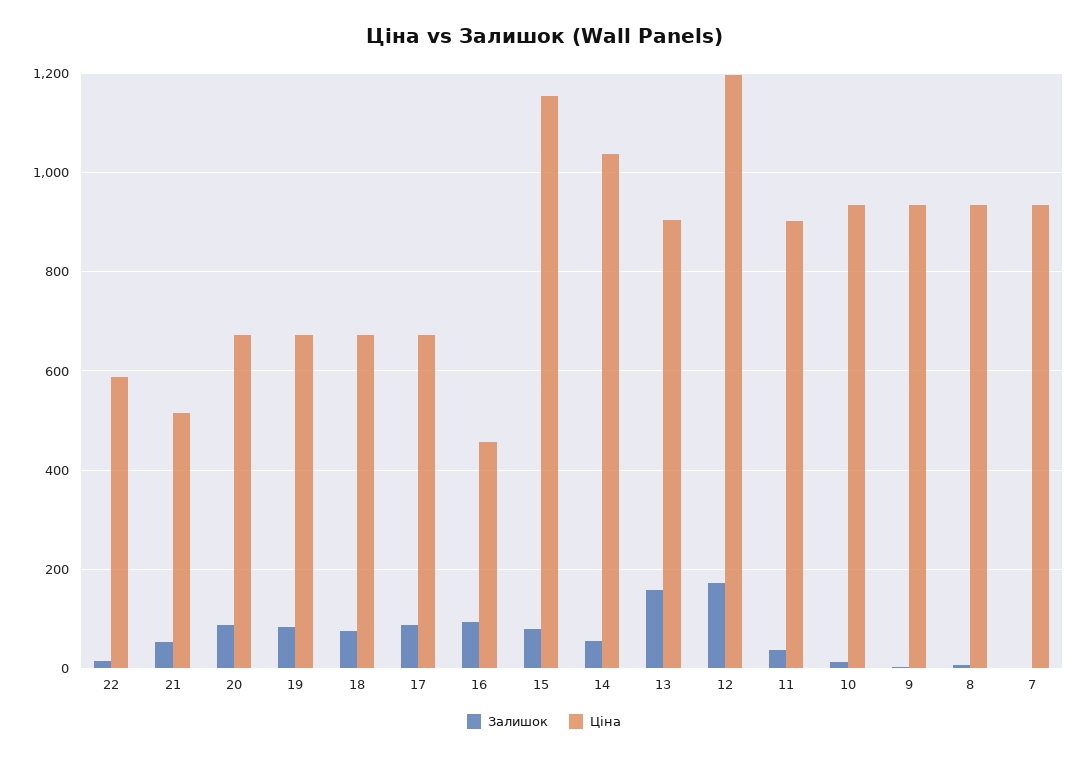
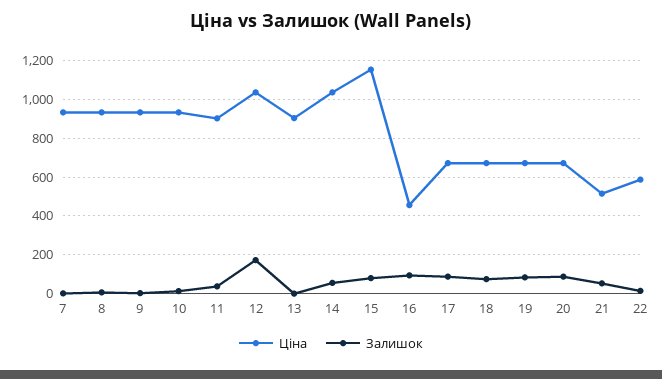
Залишок, 13: 160 -> 0
Ціна, 12: 1200 -> 1050

